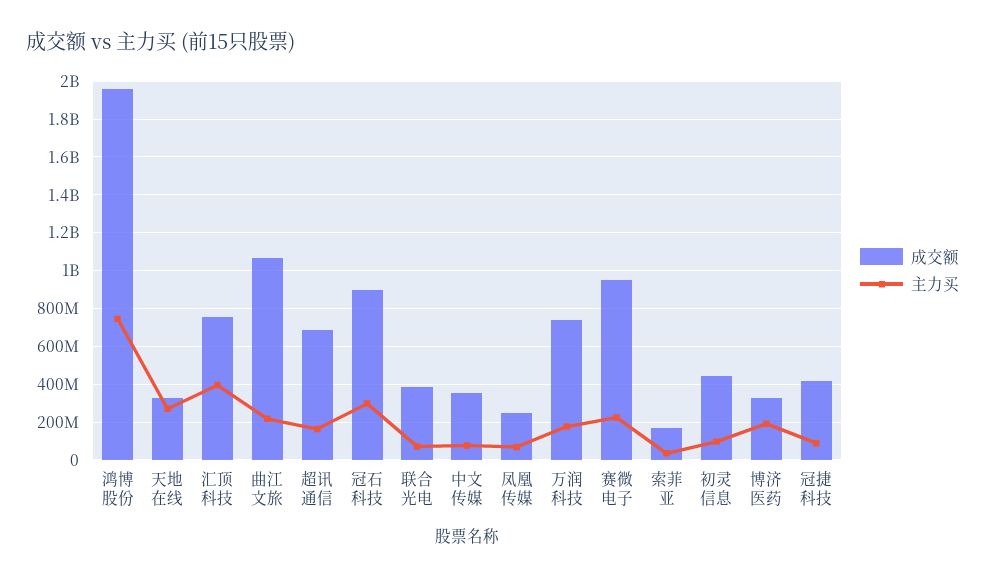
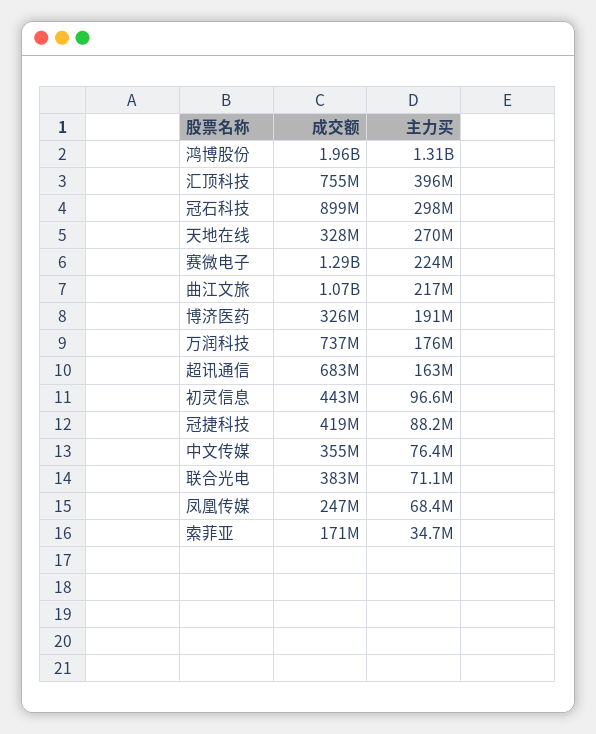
主力买, 鸿博股份: 750000000 -> 1310000000
成交额, 赛微电子: 950000000 -> 1290000000

